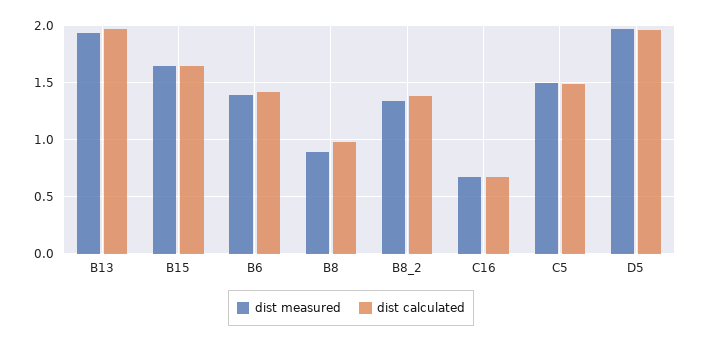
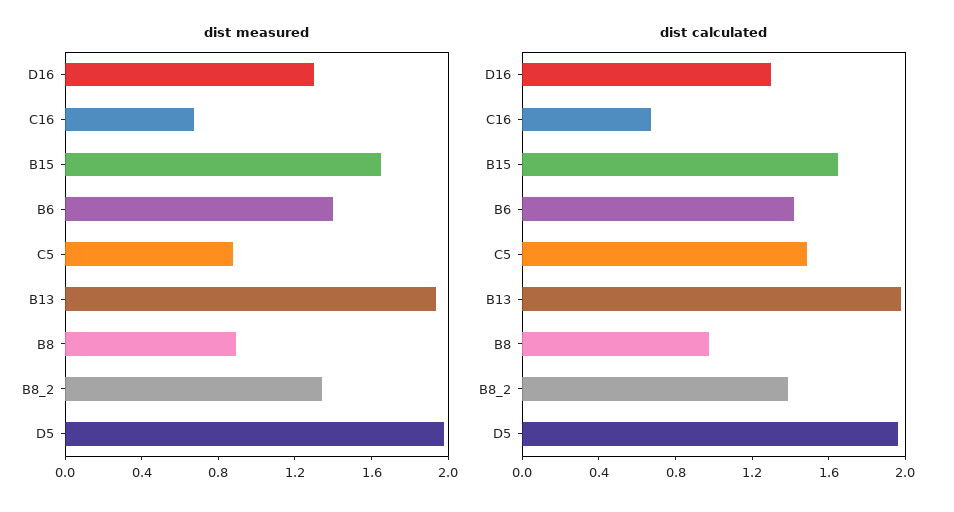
dist measured, C5: 1.5 -> 0.9
dist measured, D16: none -> 1.3
dist calculated, D16: none -> 1.3

